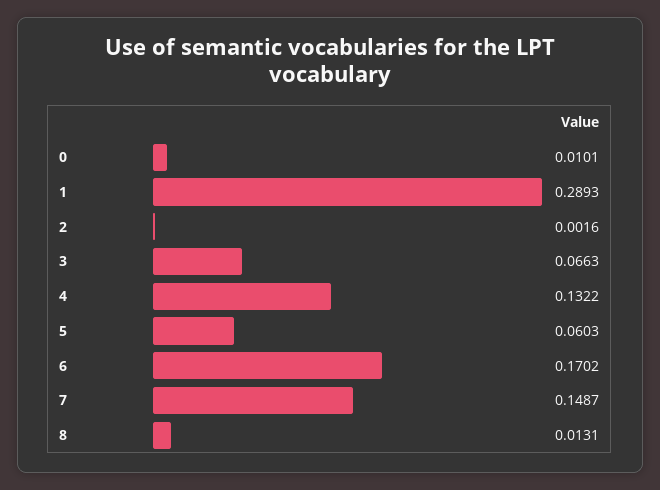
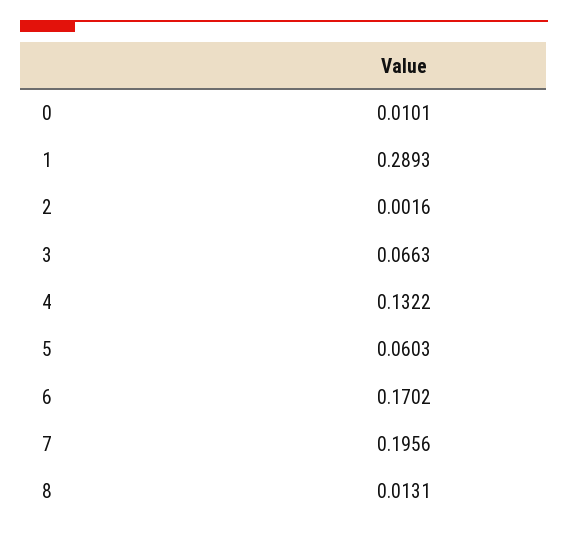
7: 0.1487 -> 0.1956

